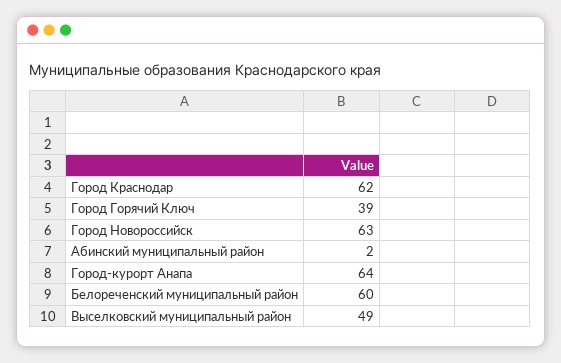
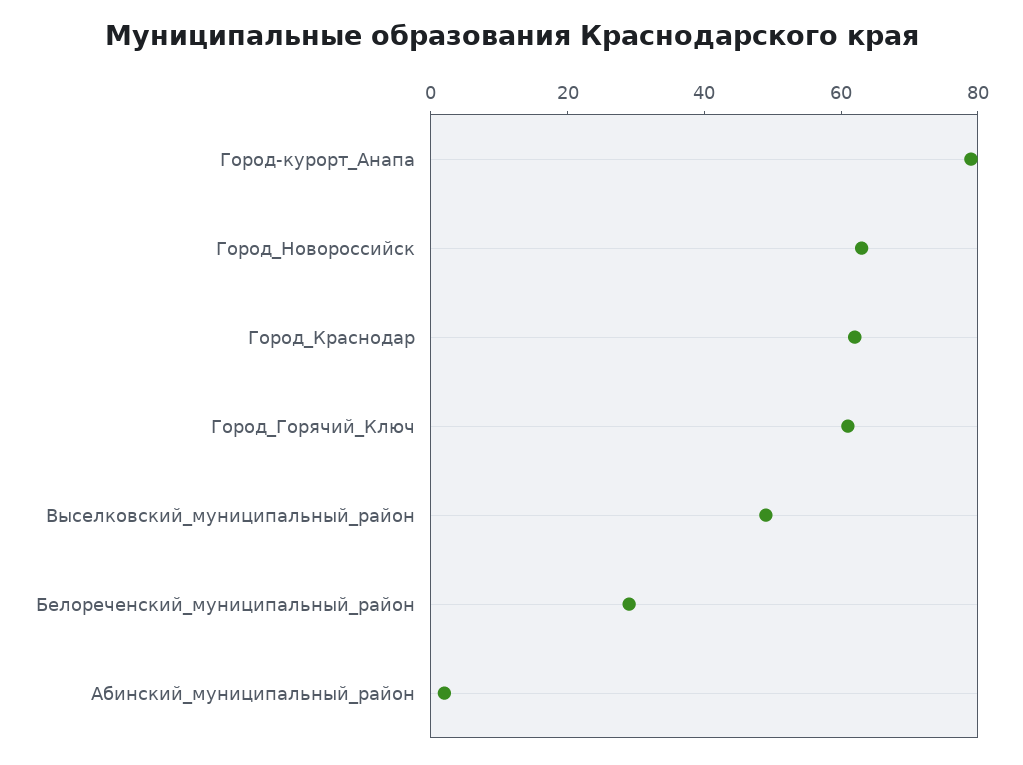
Город Горячий Ключ: 39 -> 60
Город-курорт Анапа: 64 -> 80
Белореченский муниципальный район: 60 -> 30

